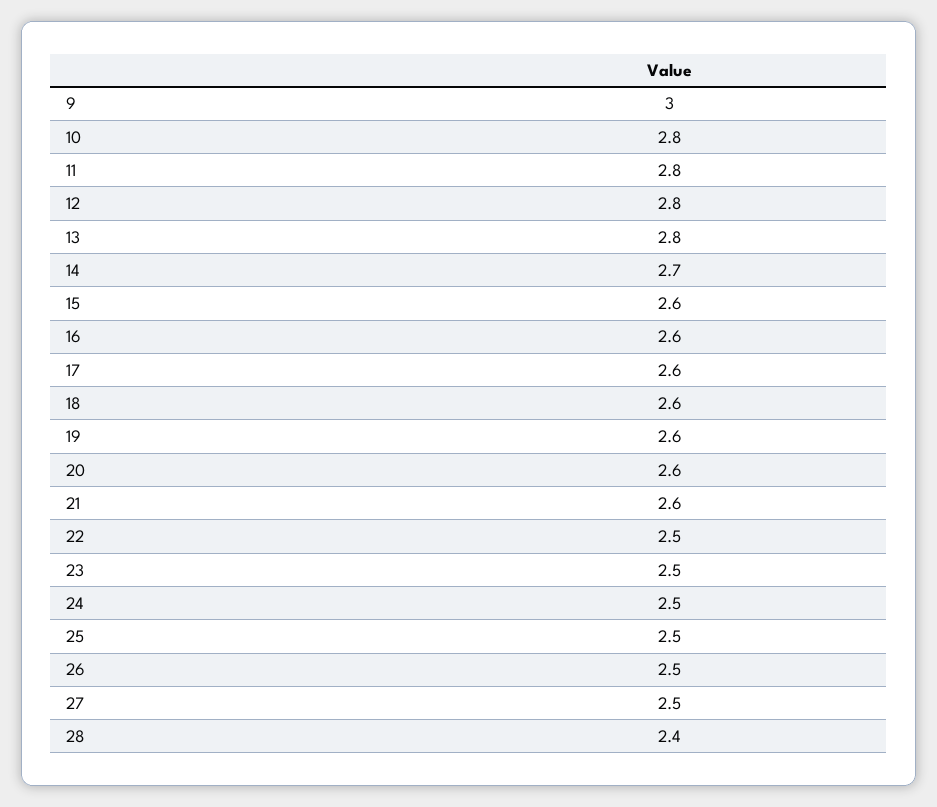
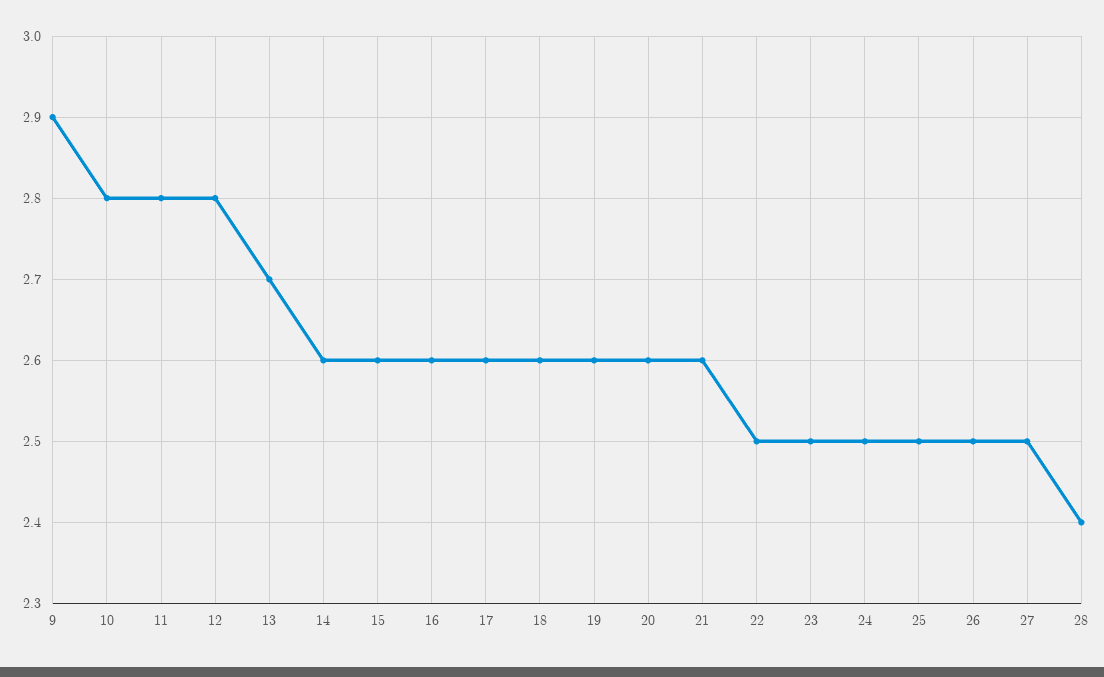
9: 3 -> 2.9
13: 2.8 -> 2.7
14: 2.7 -> 2.6

